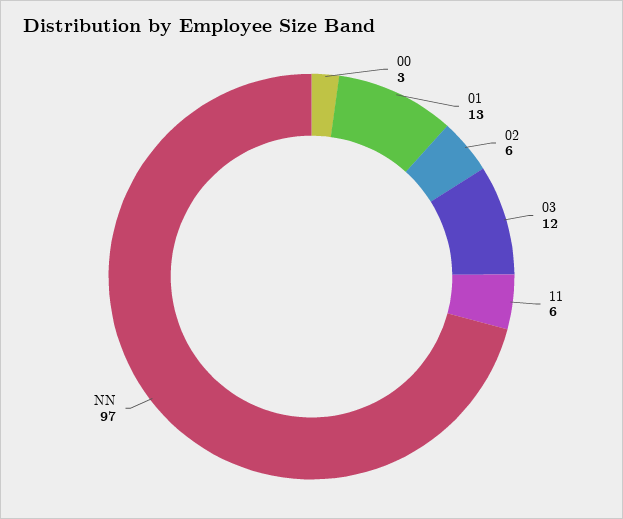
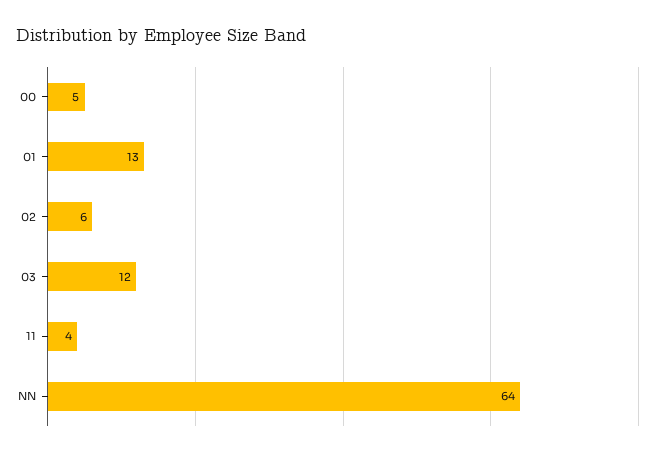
00: 3 -> 5
11: 6 -> 4
NN: 97 -> 64

